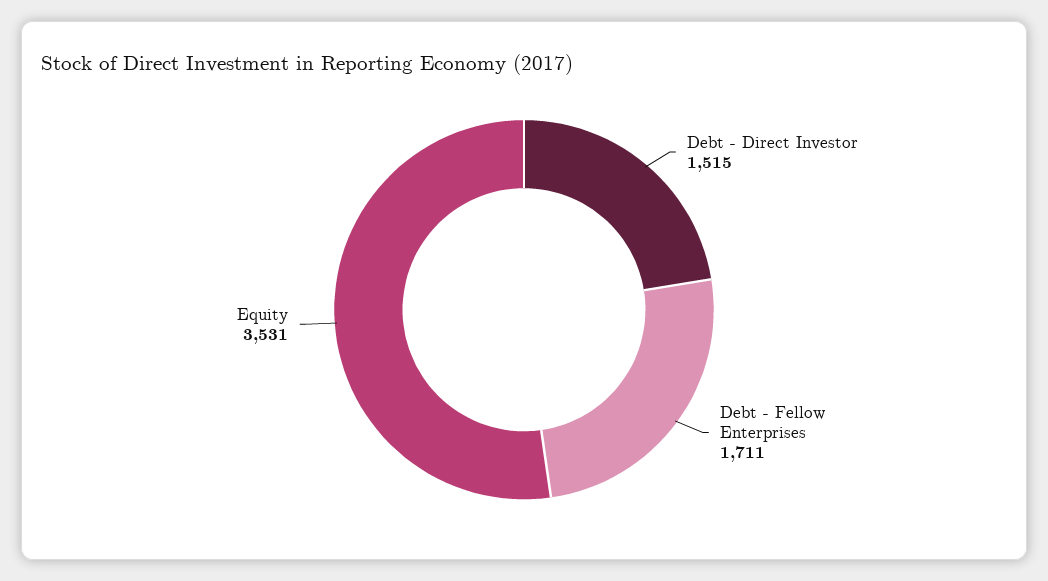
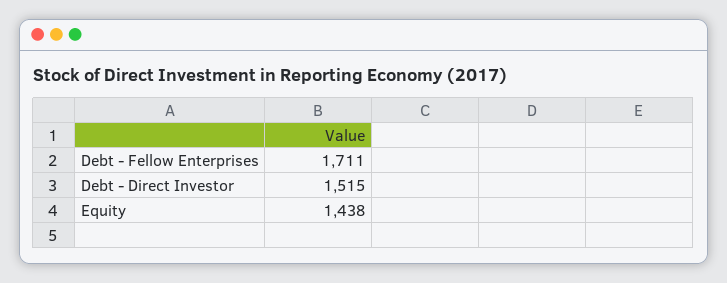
Equity: 3531 -> 1438

